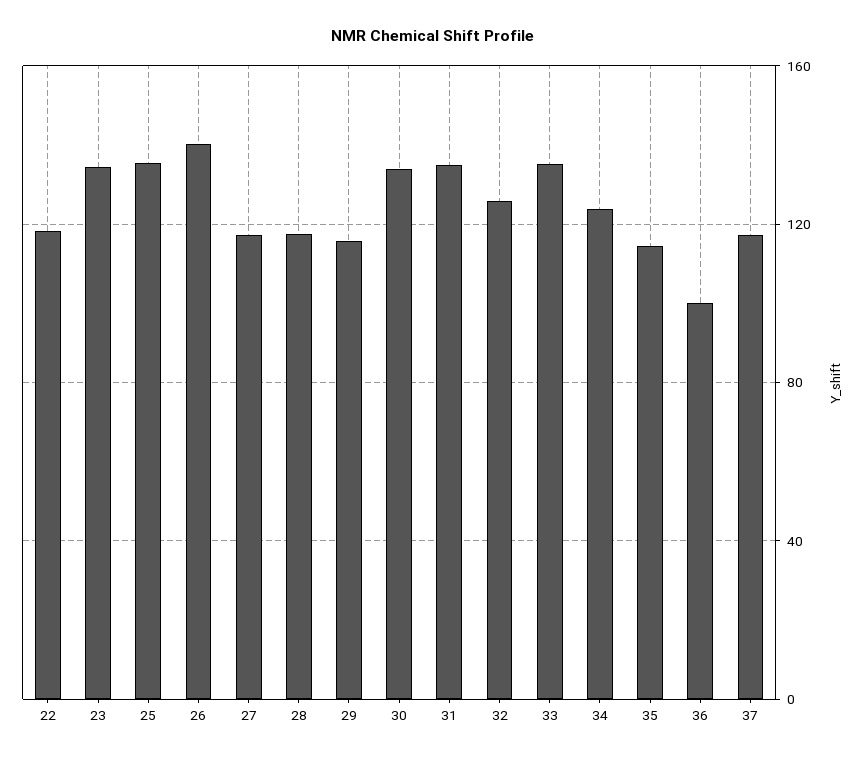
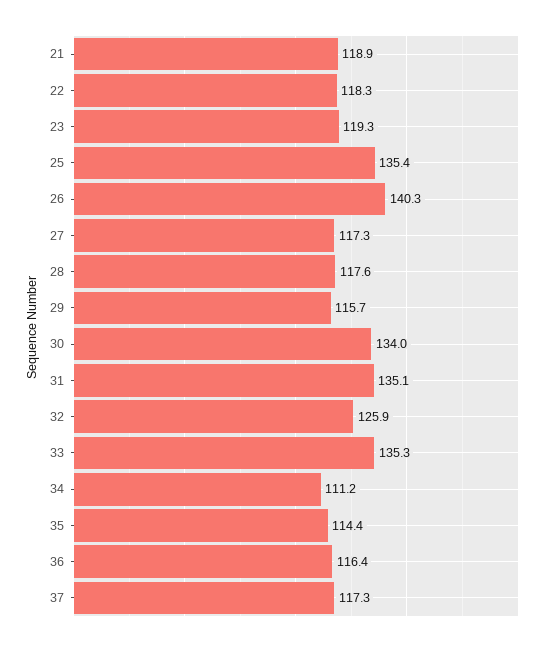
23: 135 -> 119.3
34: 125 -> 111.2
36: 100 -> 116.4
21: none -> 118.9

